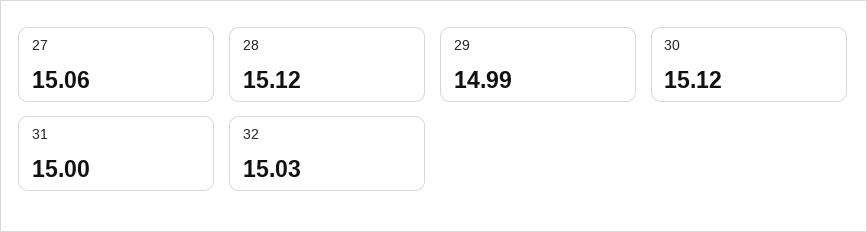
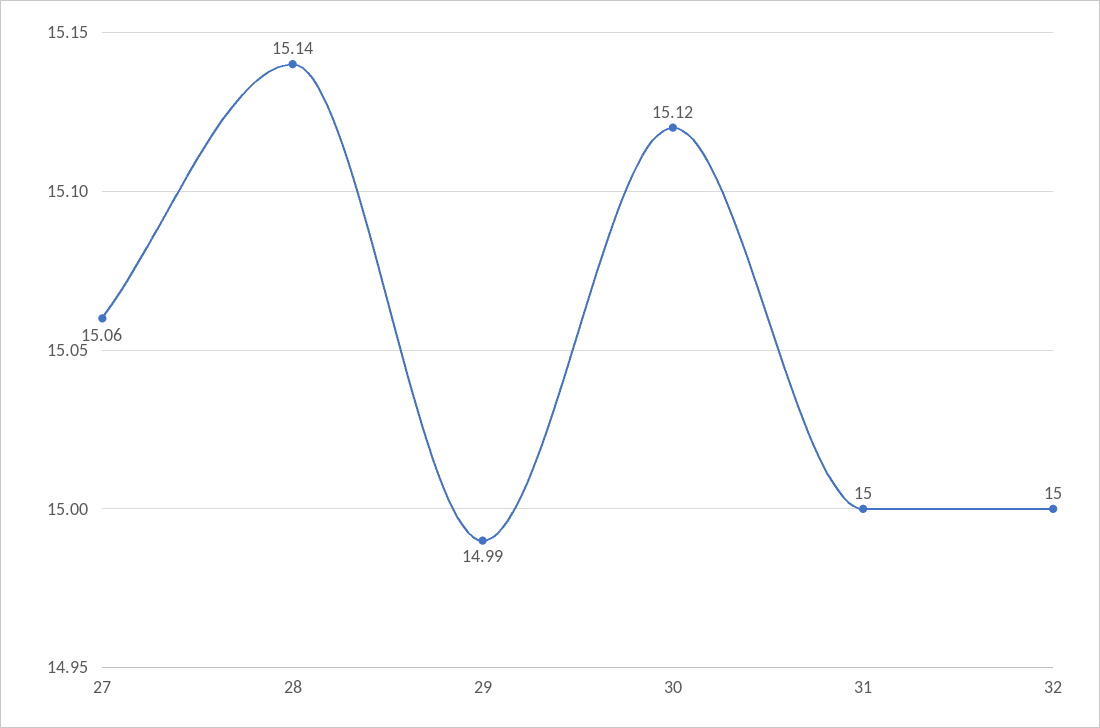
28: 15.12 -> 15.14
32: 15.03 -> 15

